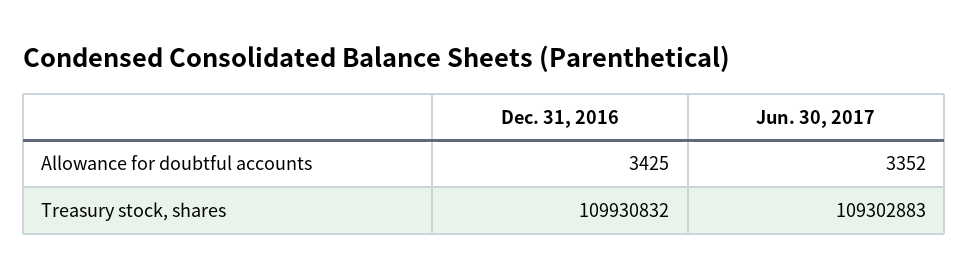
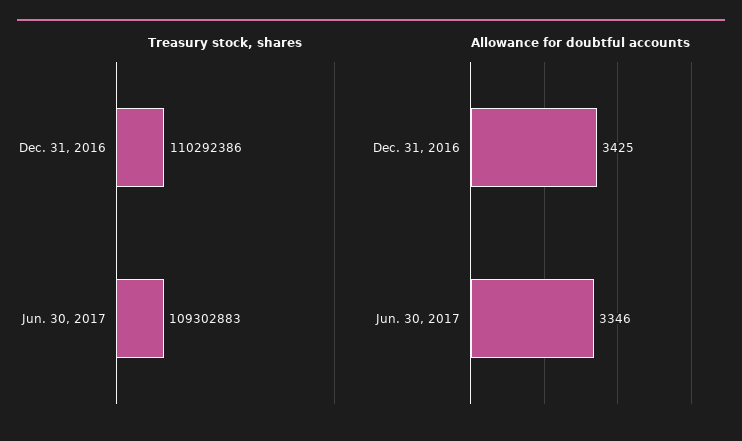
Allowance for doubtful accounts, Jun. 30, 2017: 3352 -> 3346
Treasury stock, shares, Dec. 31, 2016: 109930832 -> 110292386

